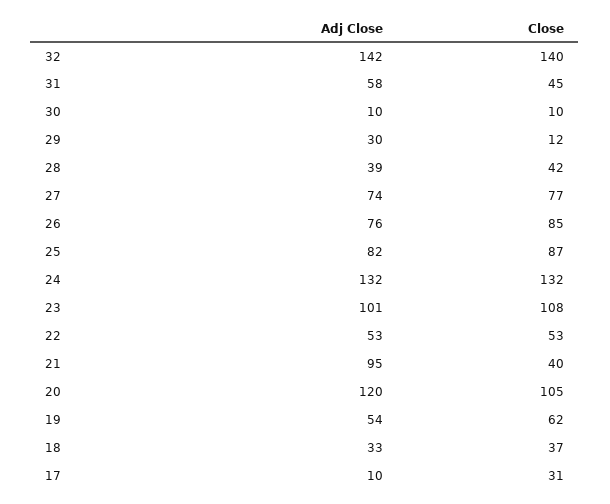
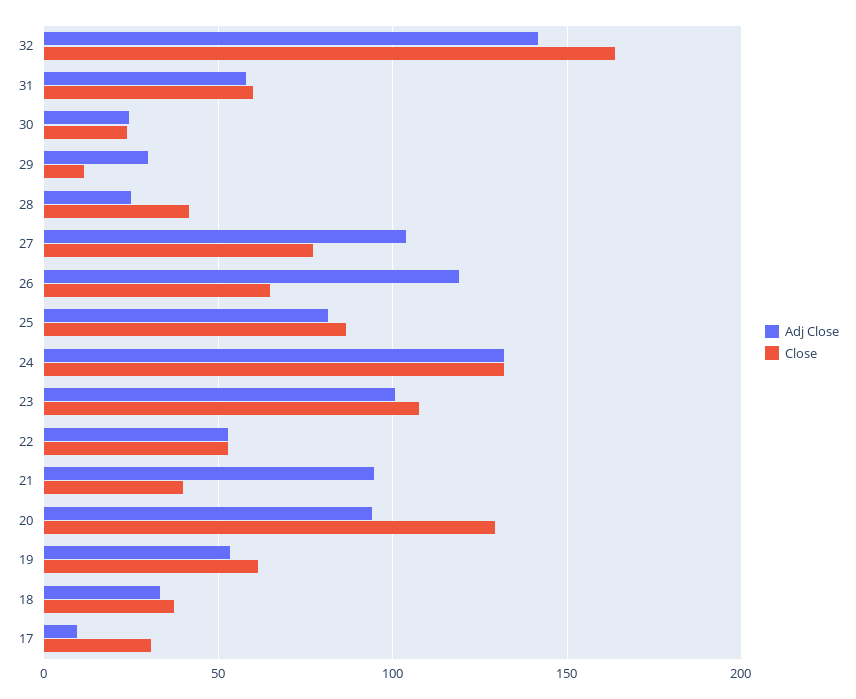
Close, 32: 140 -> 165
Close, 31: 45 -> 60
Adj Close, 30: 10 -> 25
Close, 30: 10 -> 25
Adj Close, 28: 39 -> 25
Adj Close, 27: 74 -> 105
Adj Close, 26: 76 -> 120
Close, 26: 85 -> 65
Adj Close, 20: 120 -> 95
Close, 20: 105 -> 130

